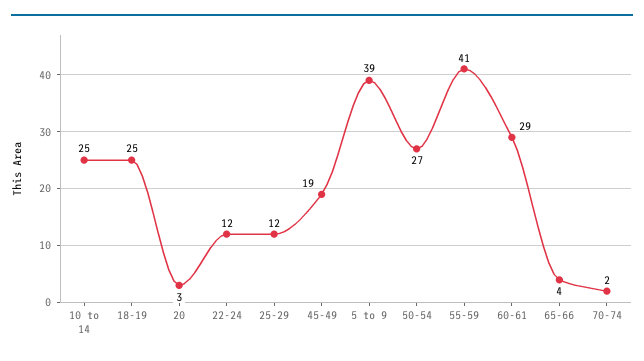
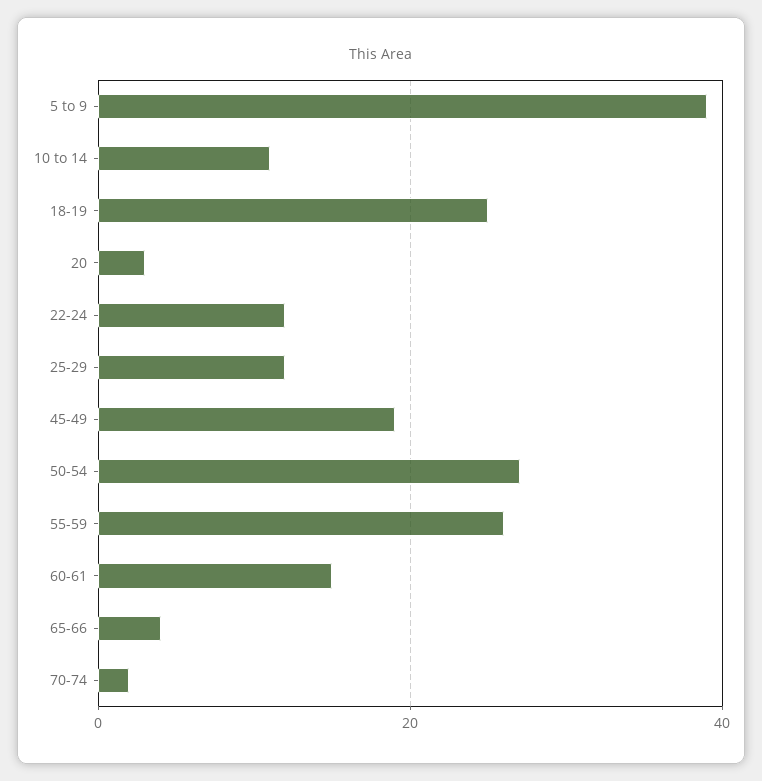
10 to 14: 25 -> 10
55-59: 41 -> 25
60-61: 29 -> 15

